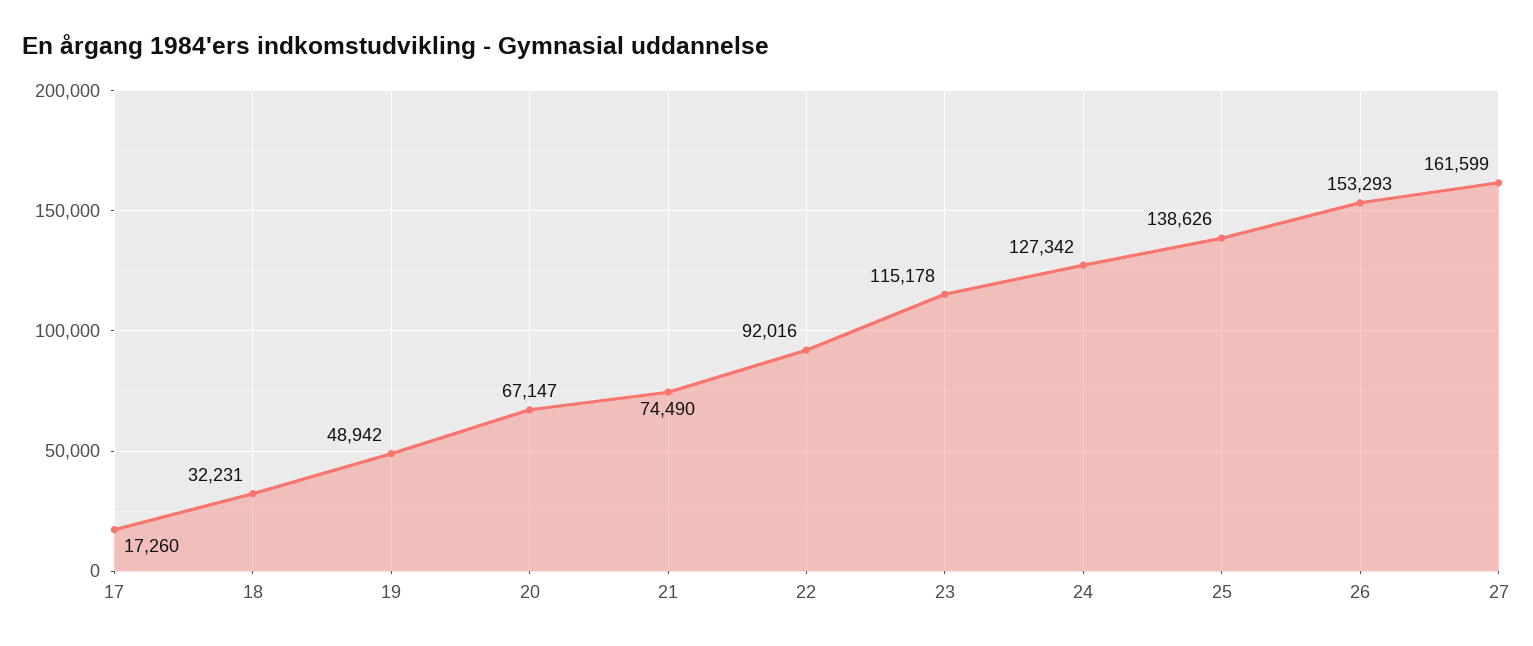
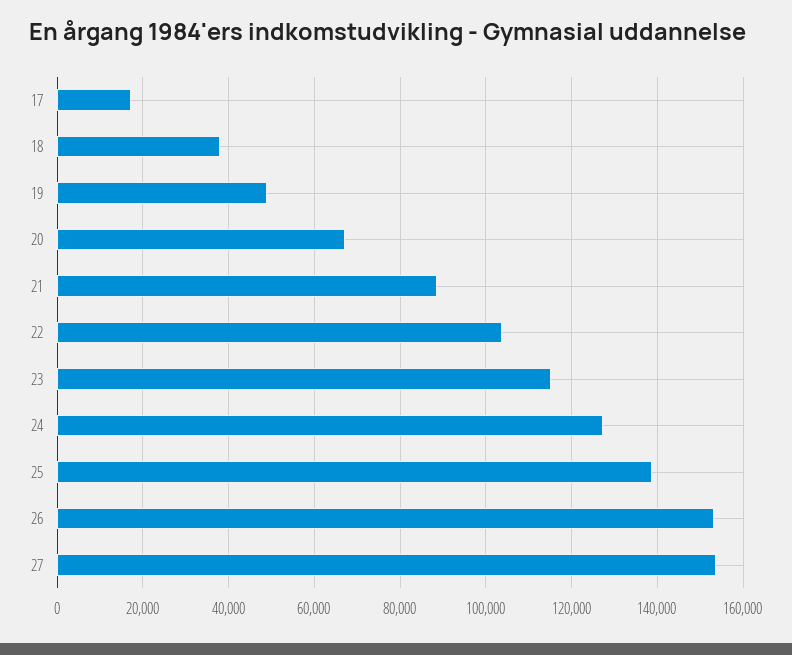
18: 32231 -> 38000
21: 74490 -> 88000
22: 92016 -> 104000
27: 161599 -> 154000

